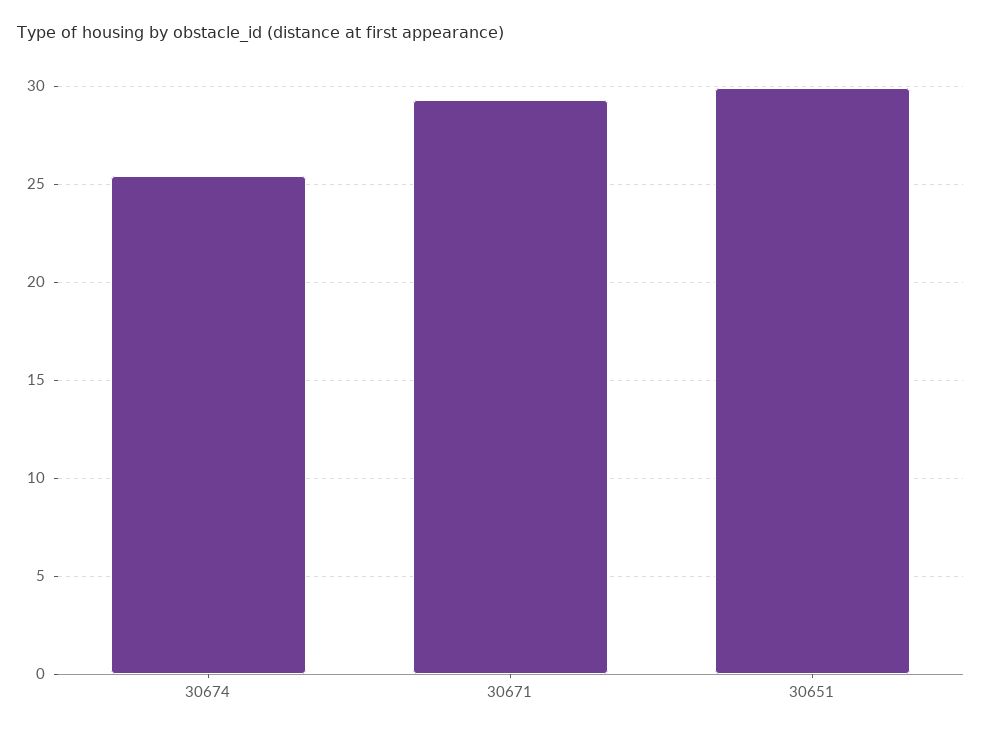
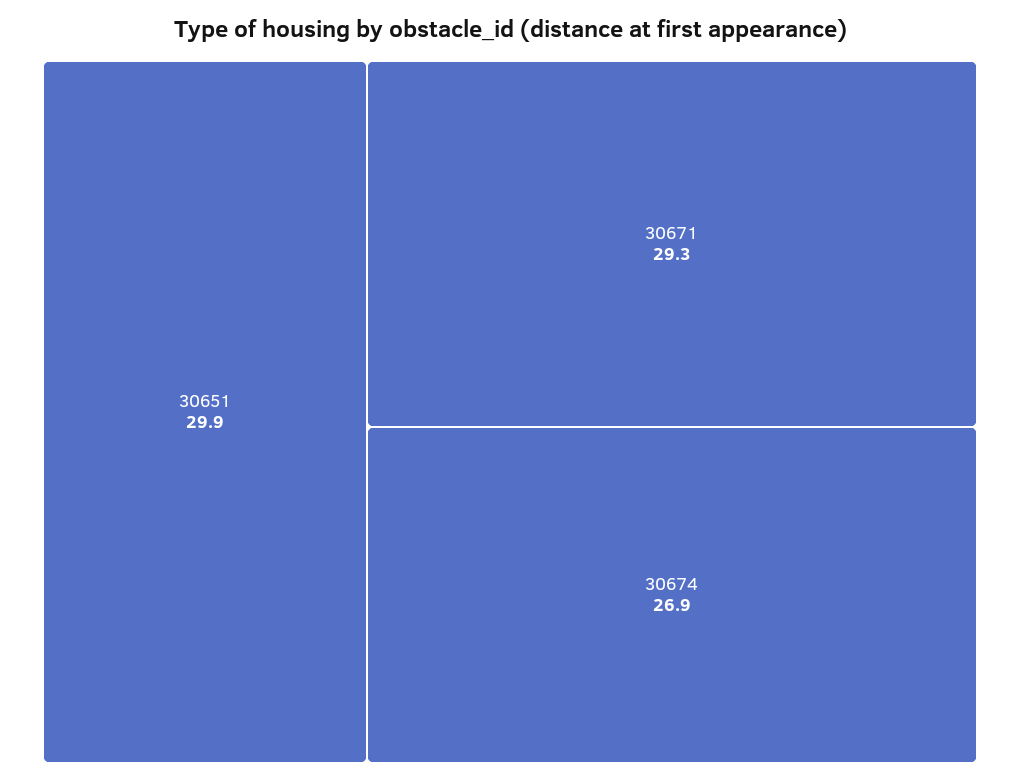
30674: 25.5 -> 26.9

